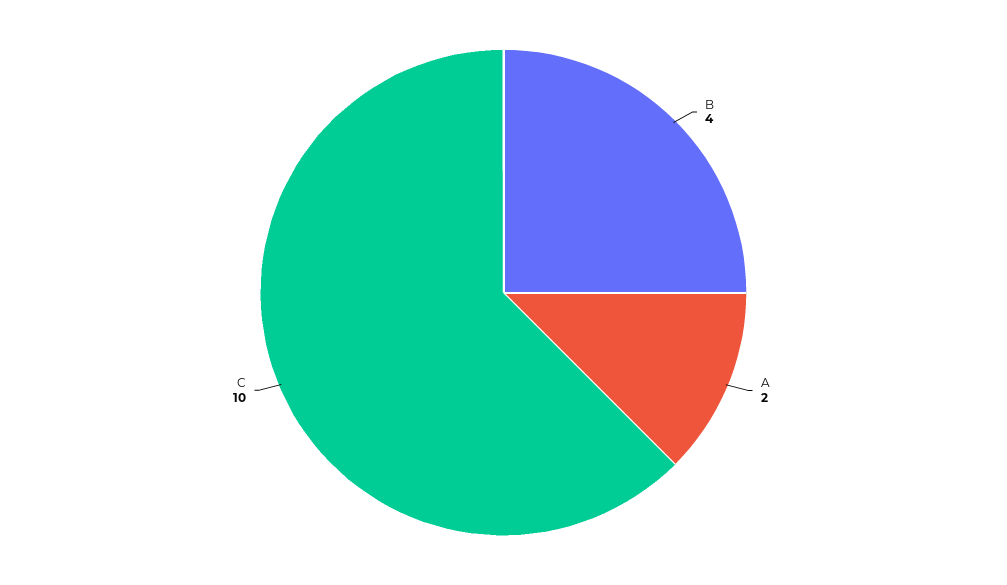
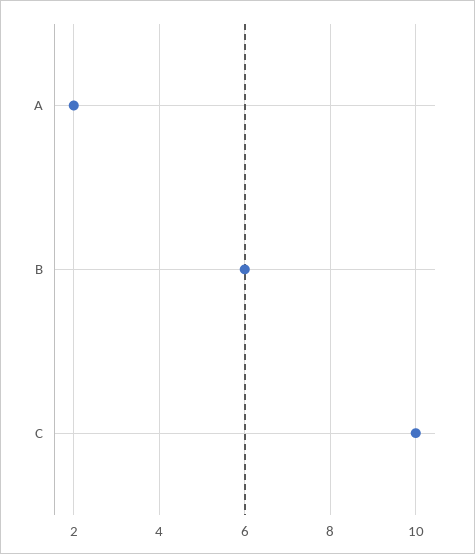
B: 4 -> 6

